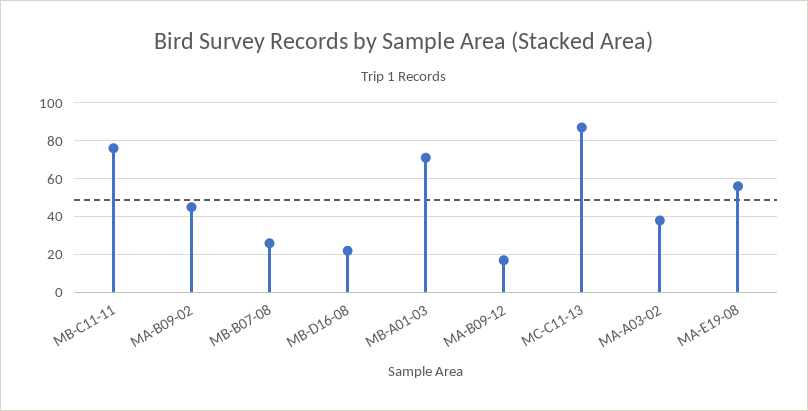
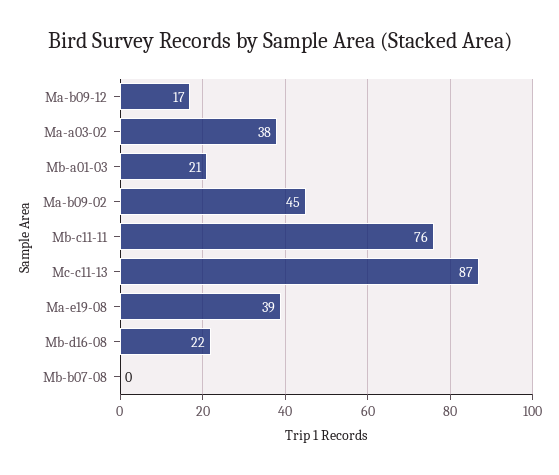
MB-B07-08: 25 -> 0
MB-A01-03: 70 -> 21
MA-E19-08: 55 -> 39

